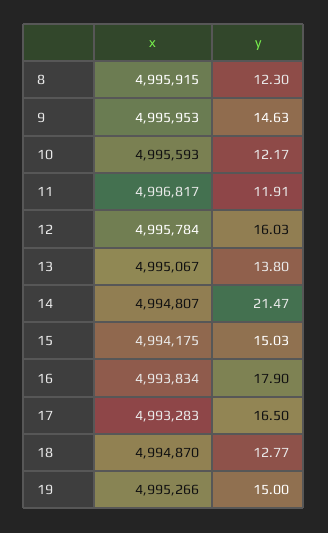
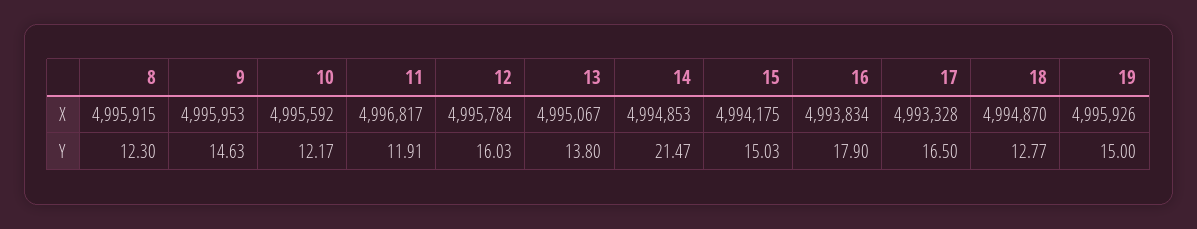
x, 10: 4995593 -> 4995592
x, 14: 4994807 -> 4994853
x, 17: 4993283 -> 4993328
x, 19: 4995266 -> 4995926

